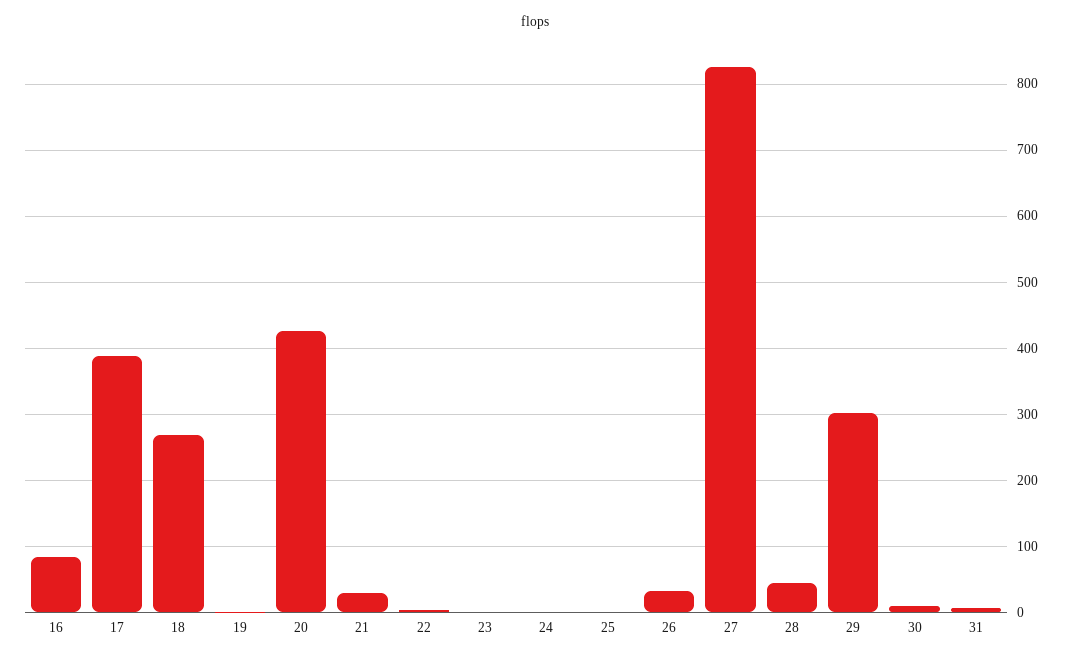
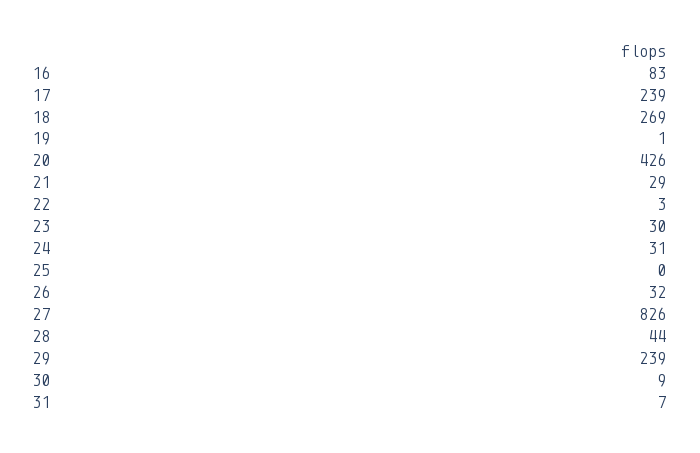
17: 390 -> 239
23: 0 -> 30
24: 0 -> 31
29: 300 -> 239

